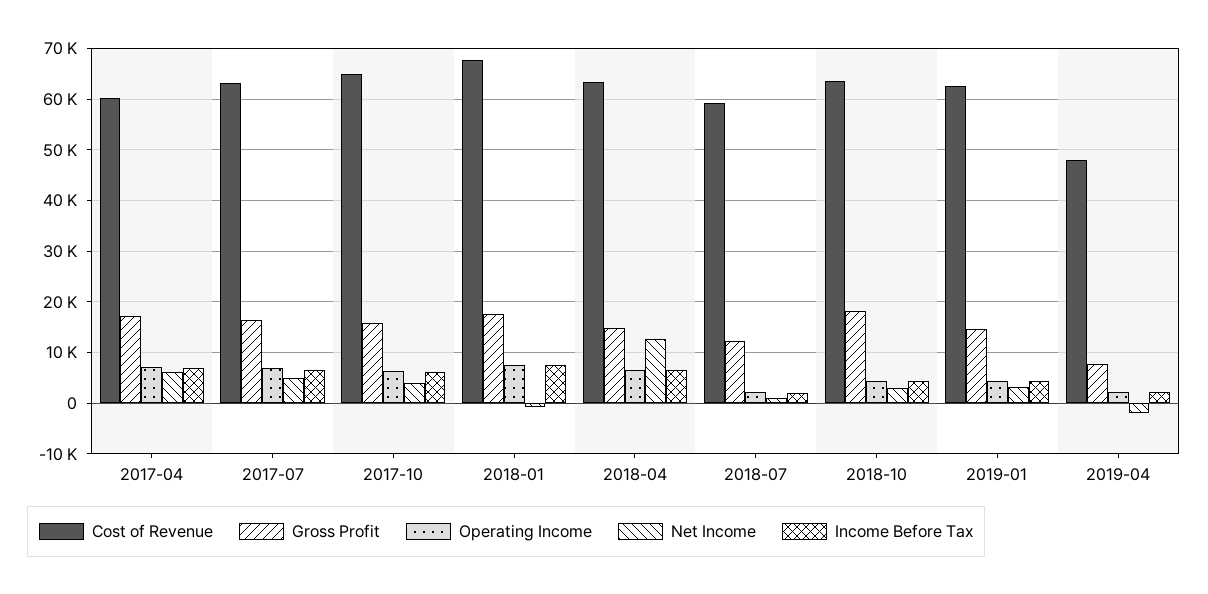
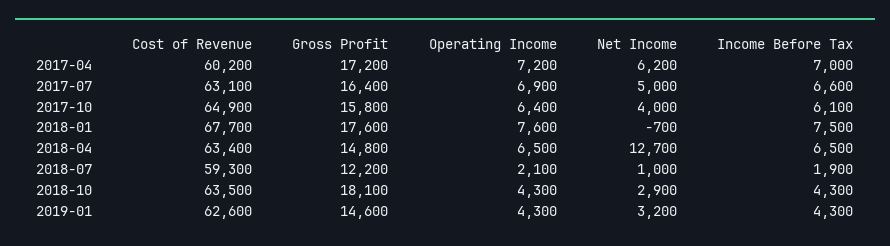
Cost of Revenue, 2019-04: 48000 -> none
Gross Profit, 2019-04: 8000 -> none
Operating Income, 2019-04: 2000 -> none
Net Income, 2019-04: -2000 -> none
Income Before Tax, 2019-04: 2000 -> none

